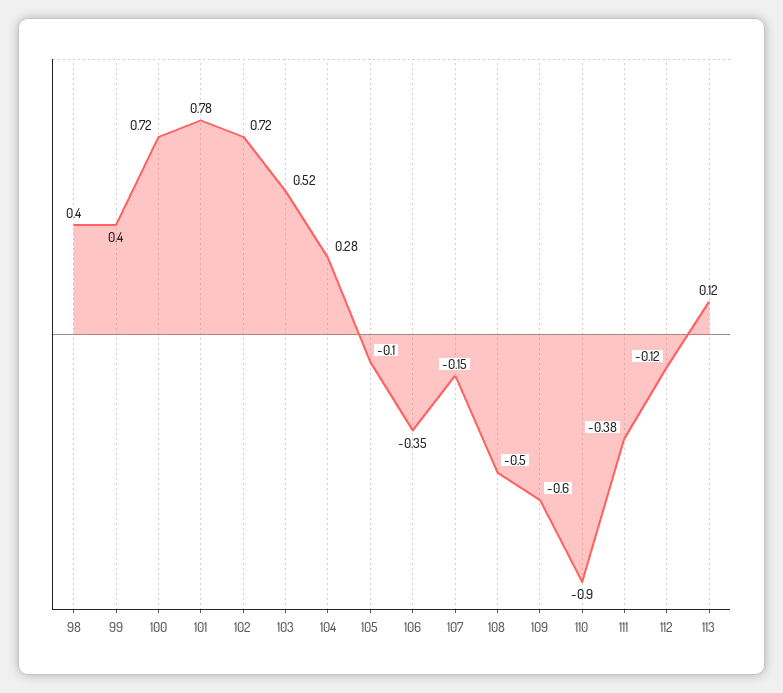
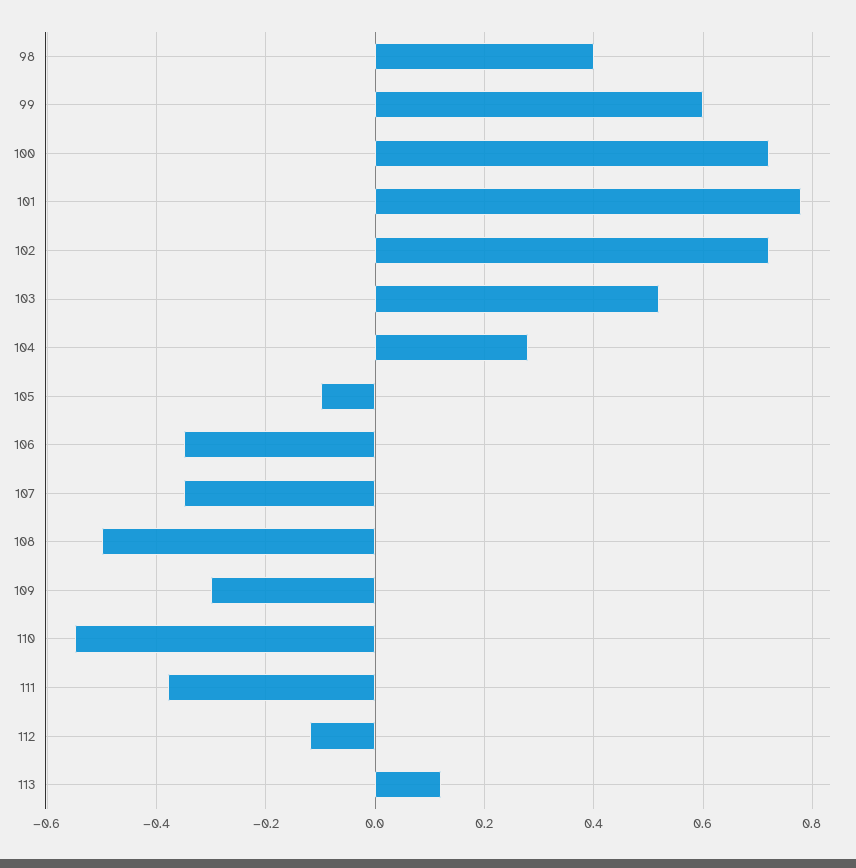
99: 0.4 -> 0.6
107: -0.15 -> -0.35
109: -0.6 -> -0.3
110: -0.9 -> -0.55

